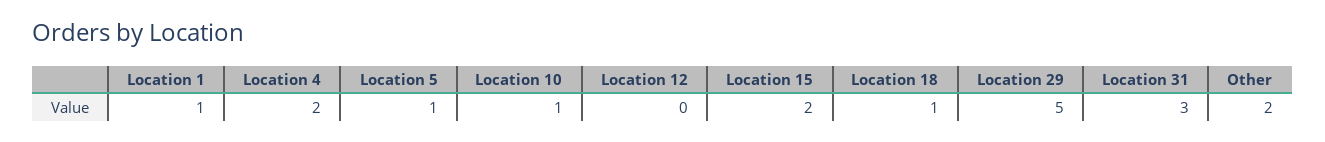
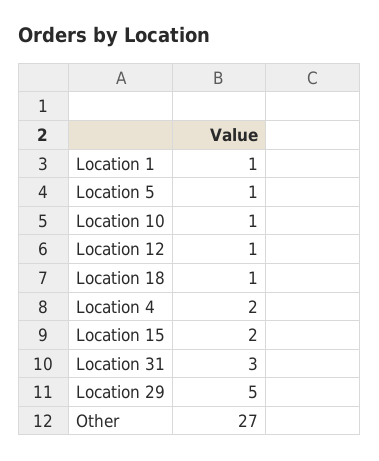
Location 12: 0 -> 1
Other: 2 -> 27

